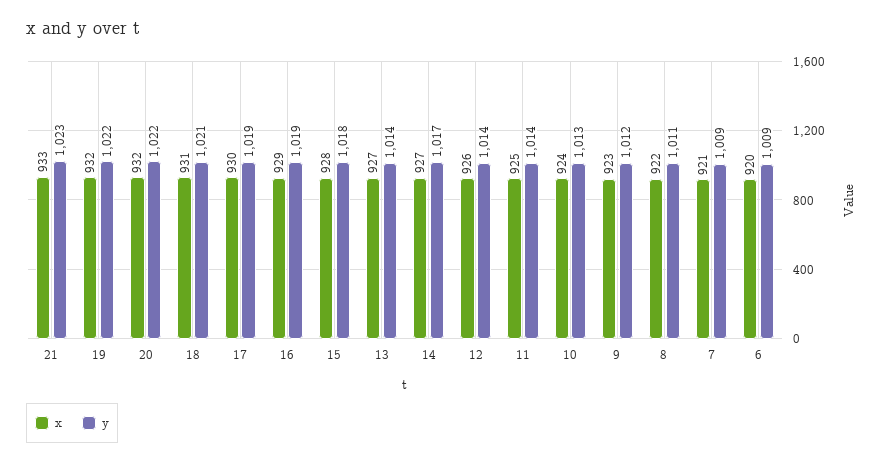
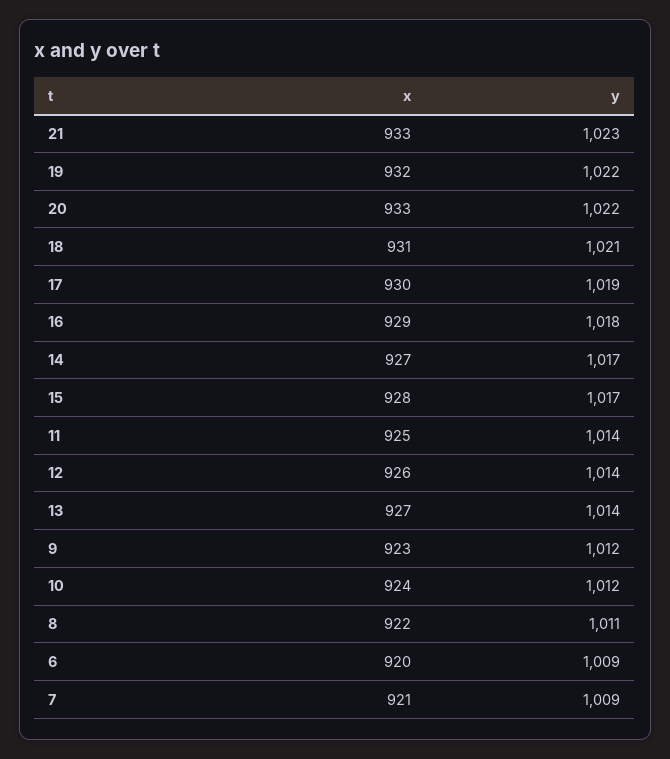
x, 20: 932 -> 933
y, 16: 1019 -> 1018
y, 15: 1018 -> 1017
y, 10: 1013 -> 1012

